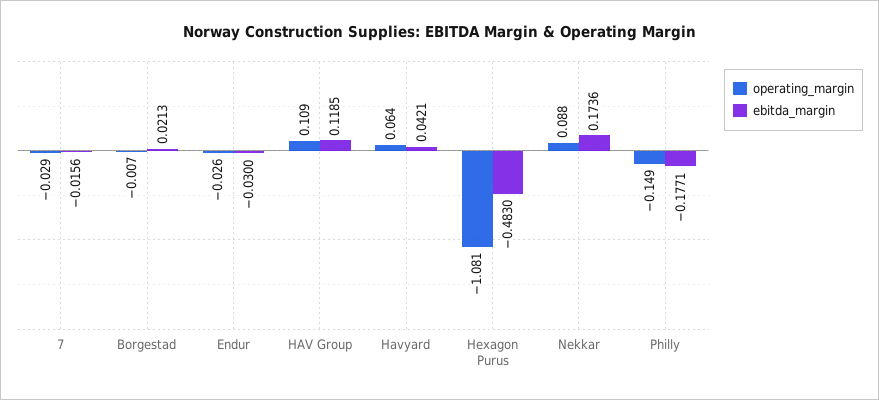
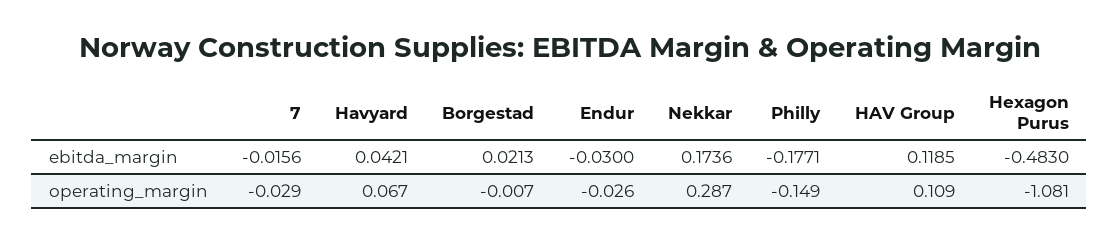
operating_margin, Havyard: 0.064 -> 0.067
operating_margin, Nekkar: 0.088 -> 0.287

